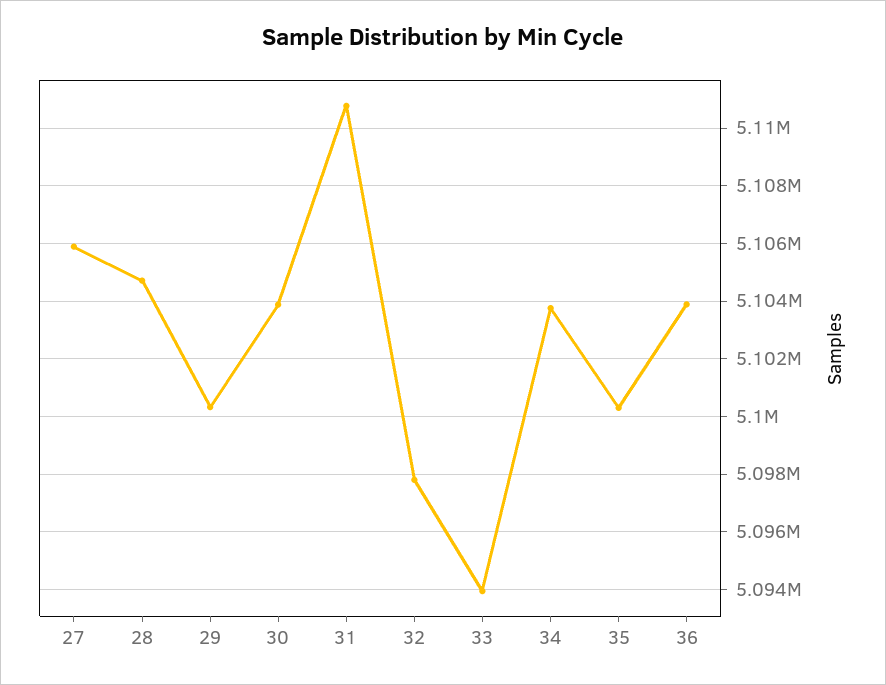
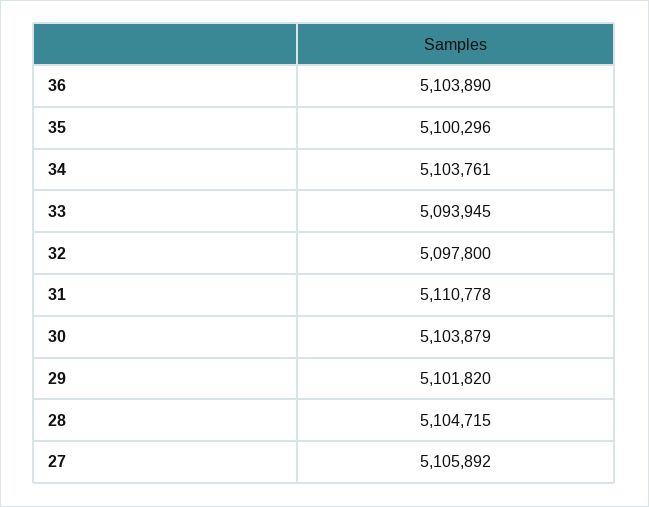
29: 5100250 -> 5101820

